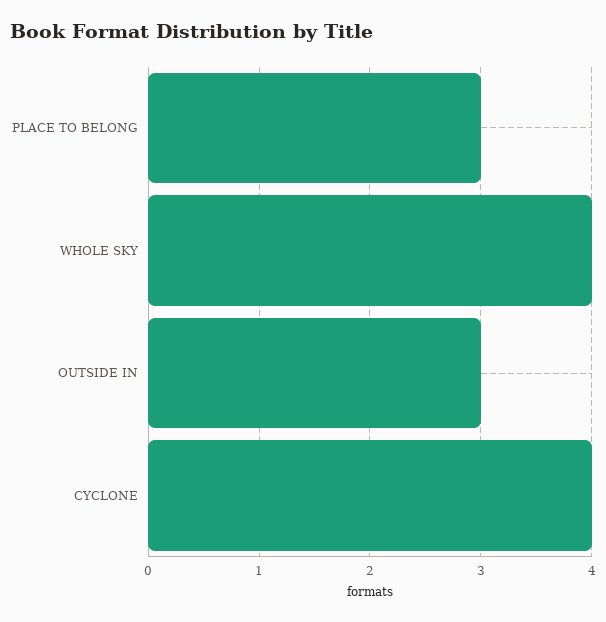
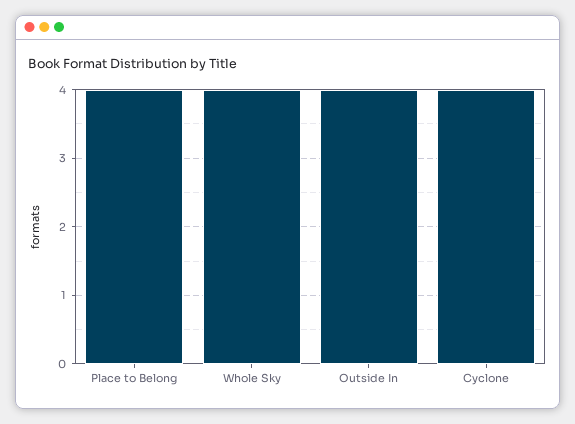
PLACE TO BELONG: 3 -> 4
OUTSIDE IN: 3 -> 4

